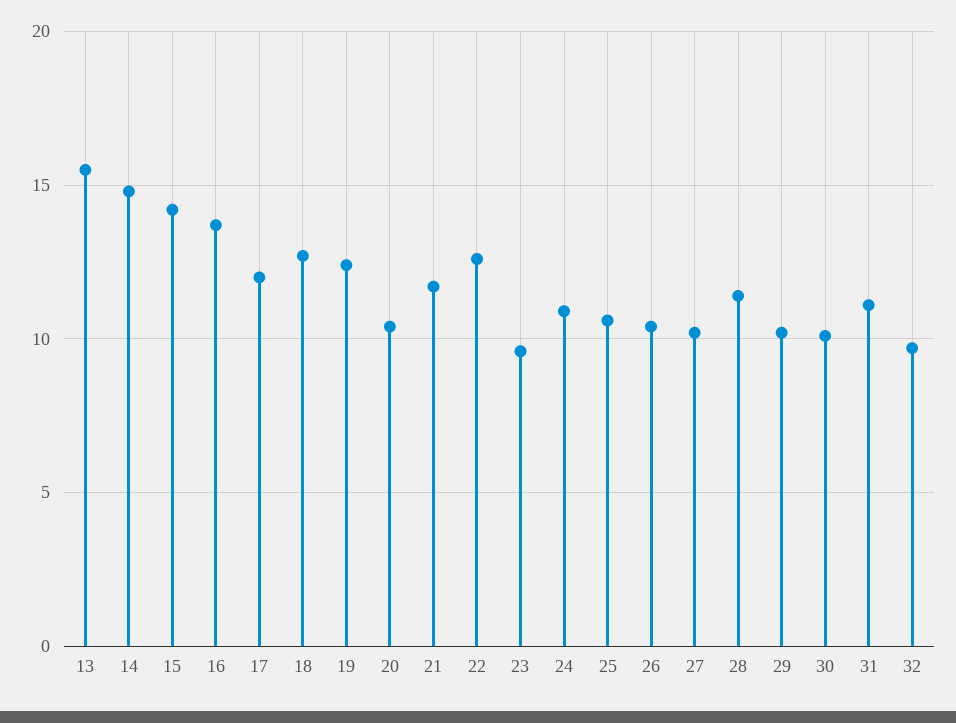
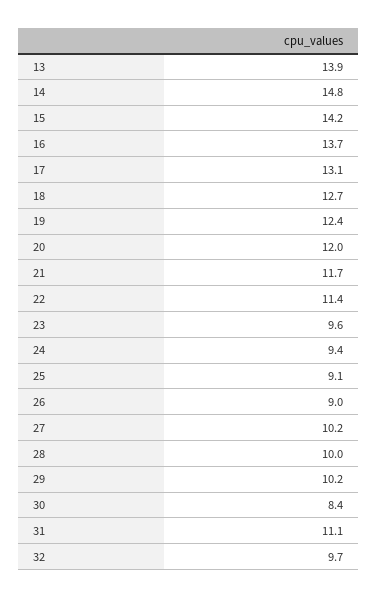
13: 15.5 -> 13.9
17: 12 -> 13.1
20: 10.5 -> 12
22: 12.5 -> 11.4
24: 11 -> 9.4
25: 10.5 -> 9.1
26: 10.5 -> 9
28: 11.5 -> 10
30: 10 -> 8.4

